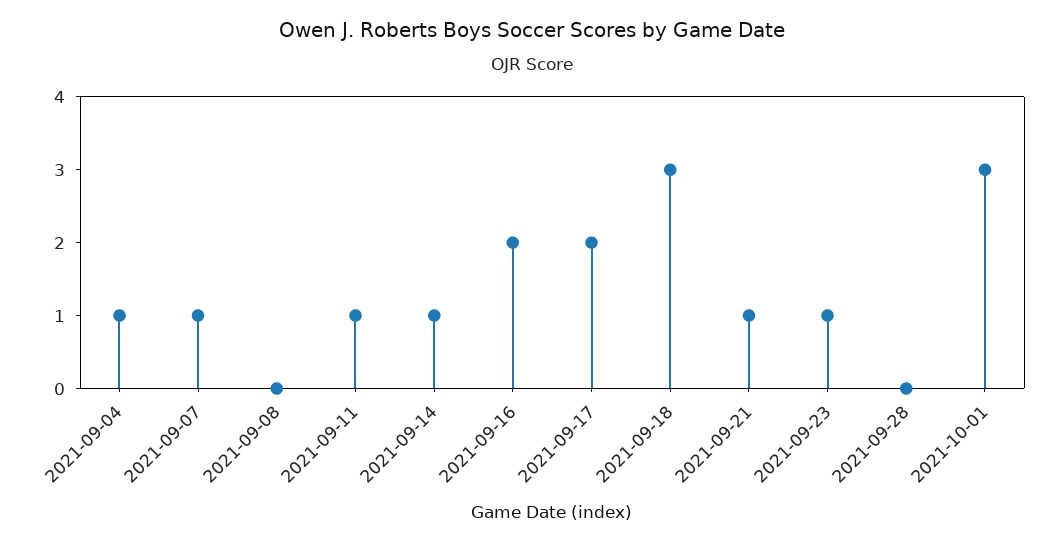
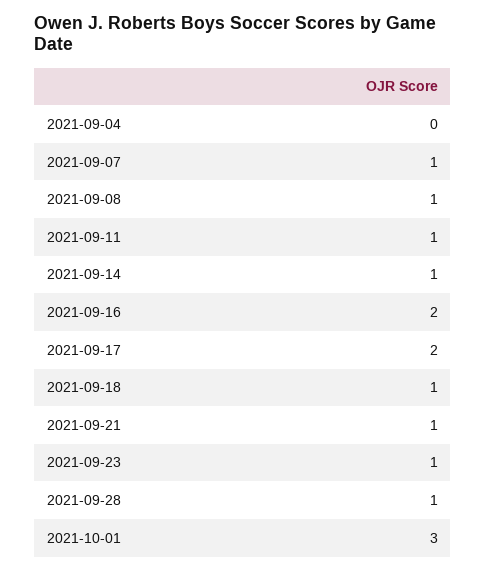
2021-09-04: 1 -> 0
2021-09-08: 0 -> 1
2021-09-18: 3 -> 1
2021-09-28: 0 -> 1

